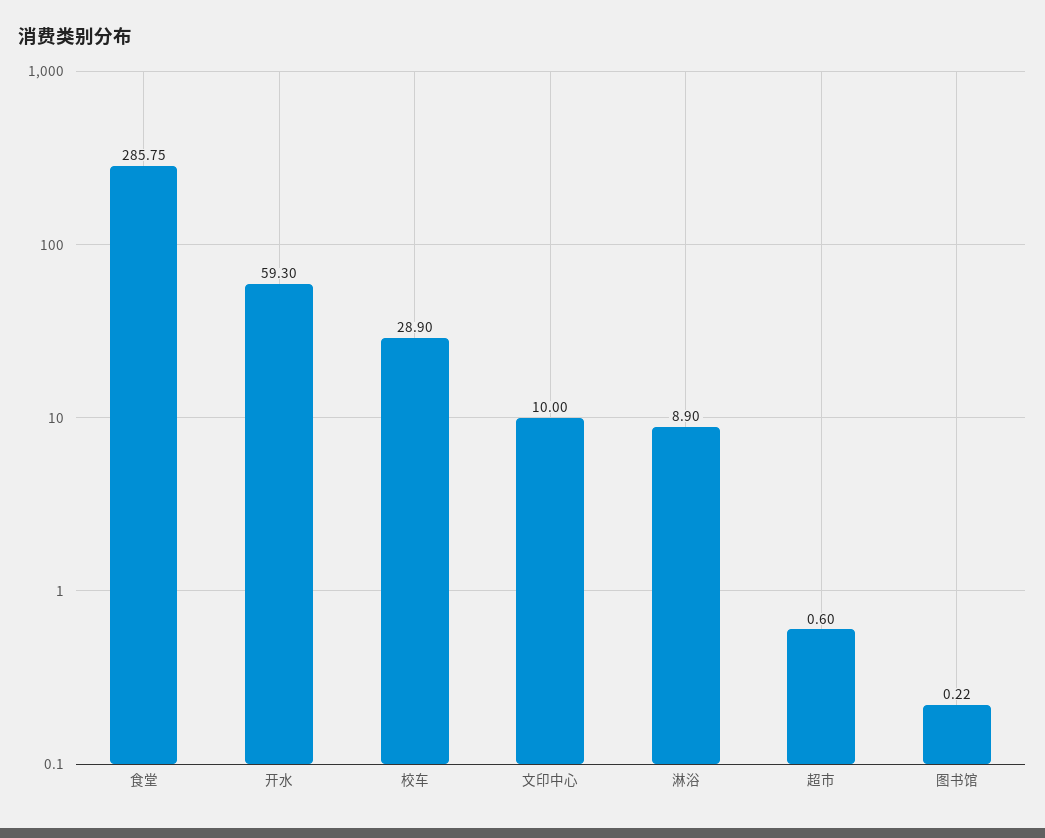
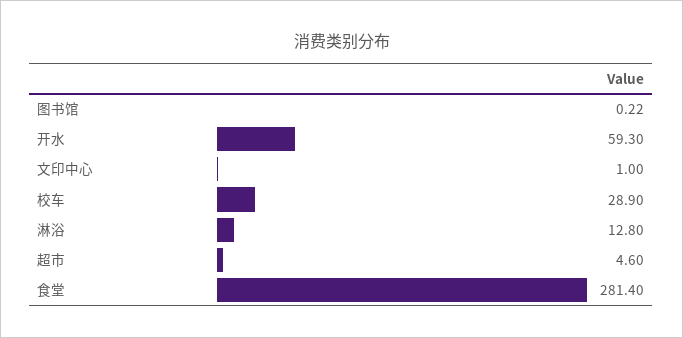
食堂: 285.75 -> 281.4
文印中心: 10 -> 1
淋浴: 8.9 -> 12.8
超市: 0.6 -> 4.6

